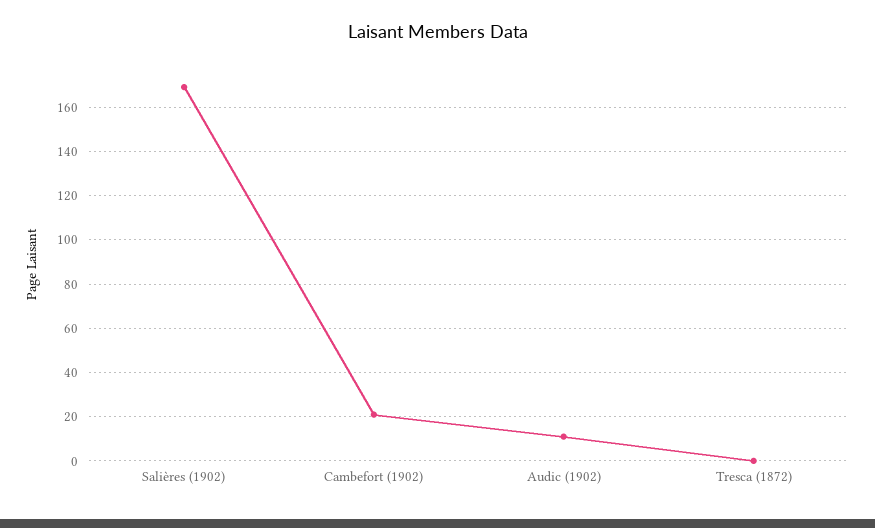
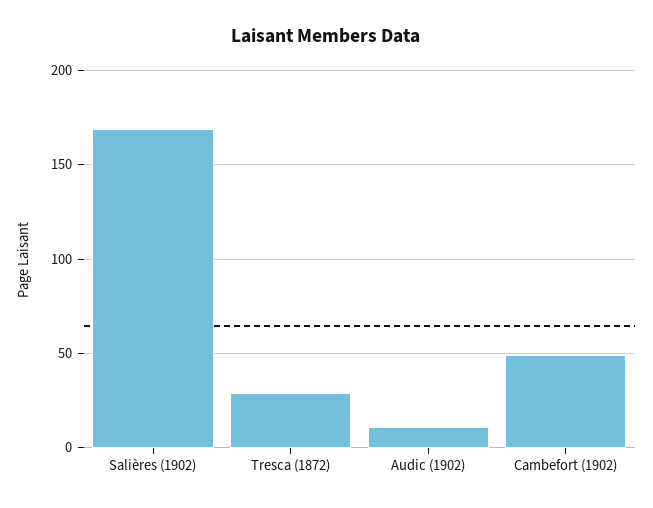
Cambefort (1902): 20 -> 50
Tresca (1872): 0 -> 30

